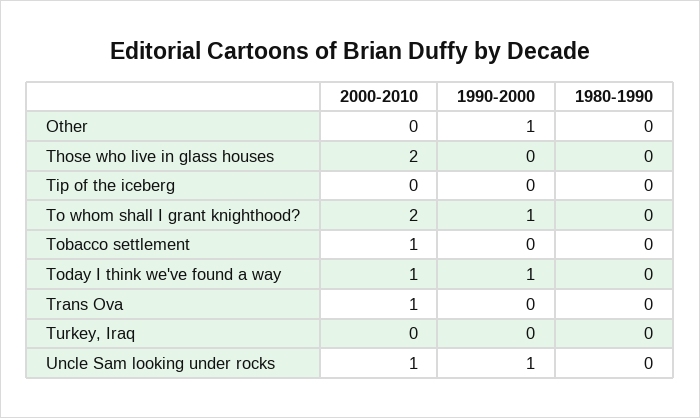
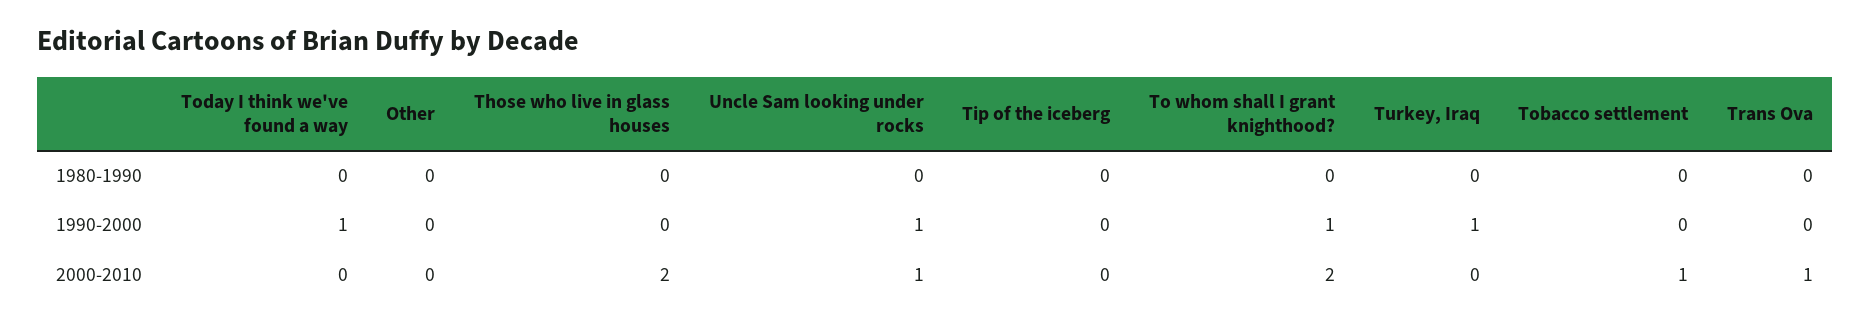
1990-2000, Other: 1 -> 0
2000-2010, Today I think we've found a way: 1 -> 0
1990-2000, Turkey, Iraq: 0 -> 1

